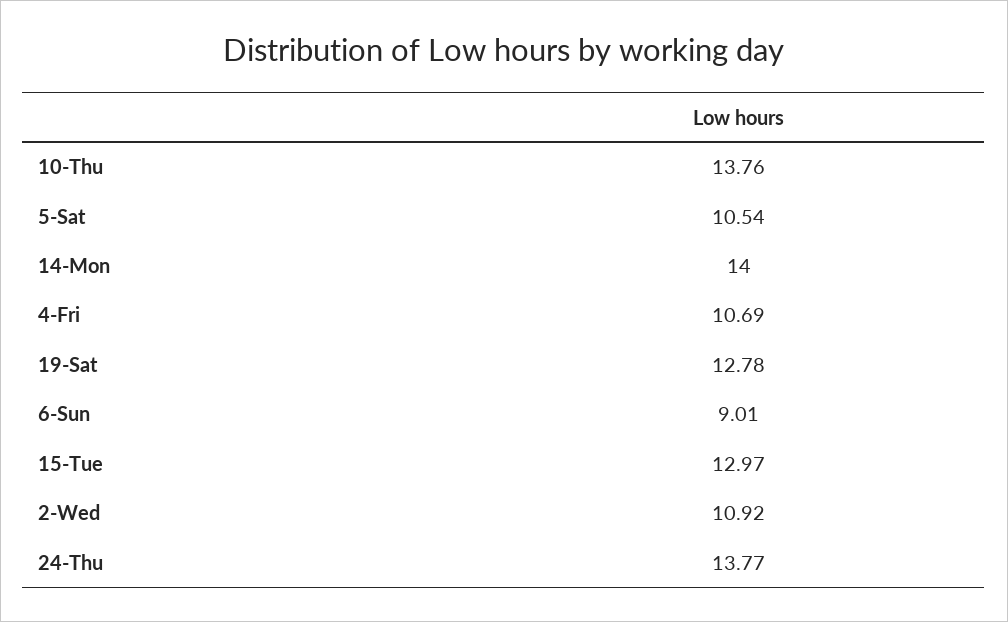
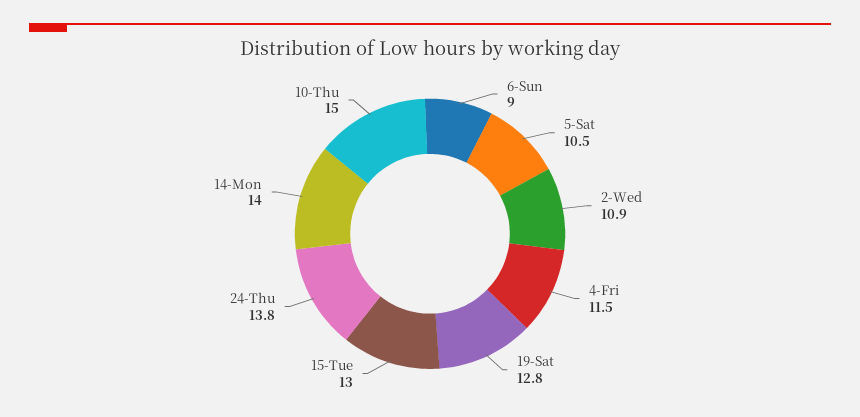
10-Thu: 13.76 -> 15
4-Fri: 10.69 -> 11.5

